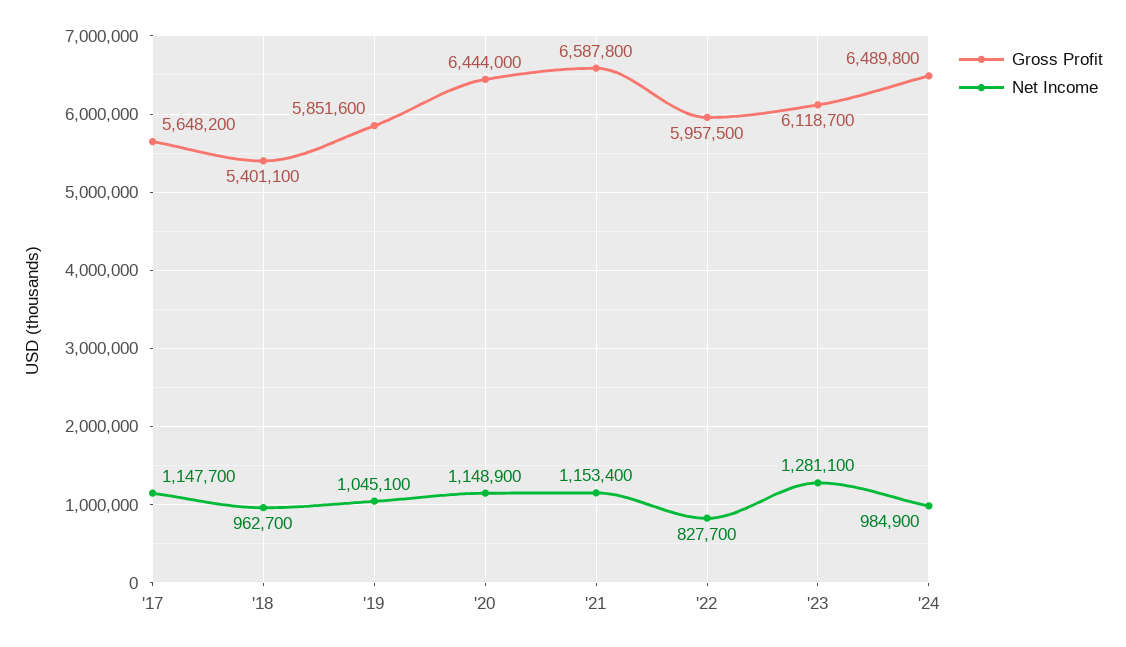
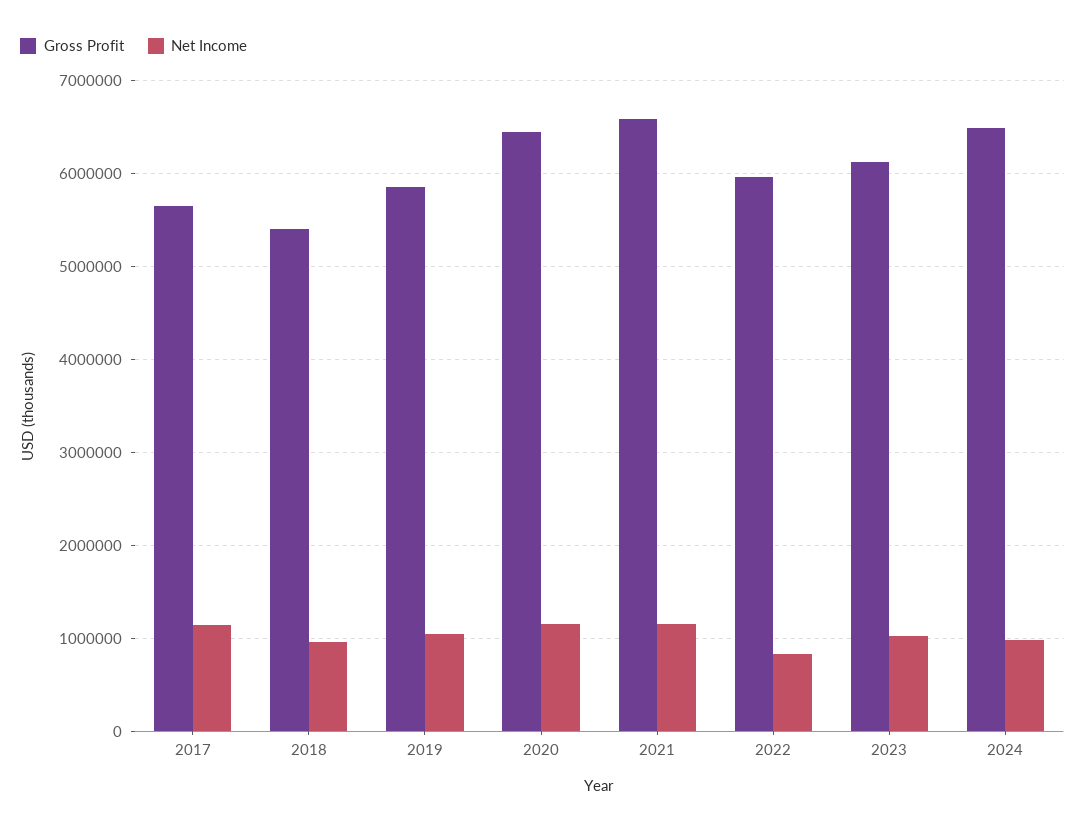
Net Income, '23: 1281100 -> 1000000

